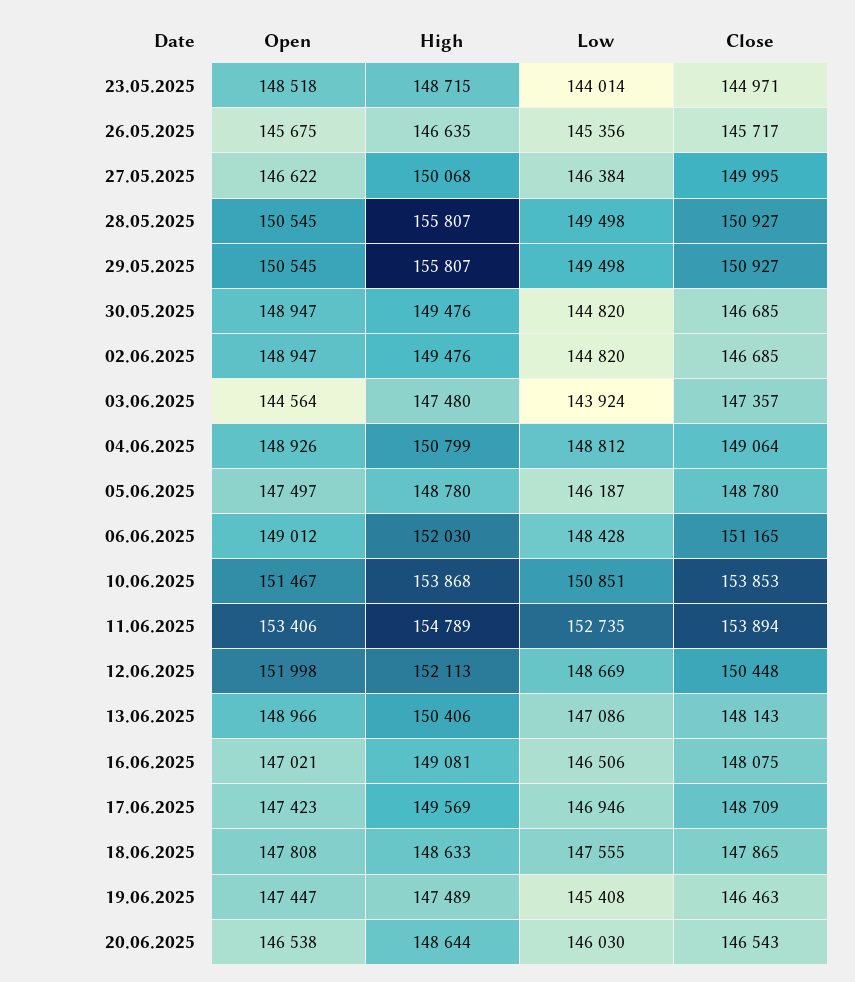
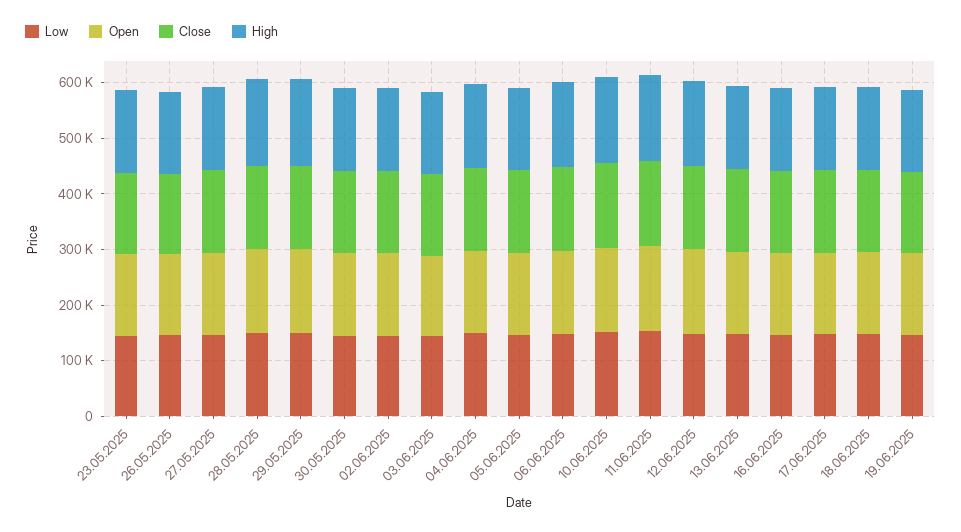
Open, 20.06.2025: 146538 -> none
High, 20.06.2025: 148644 -> none
Low, 20.06.2025: 146030 -> none
Close, 20.06.2025: 146543 -> none

